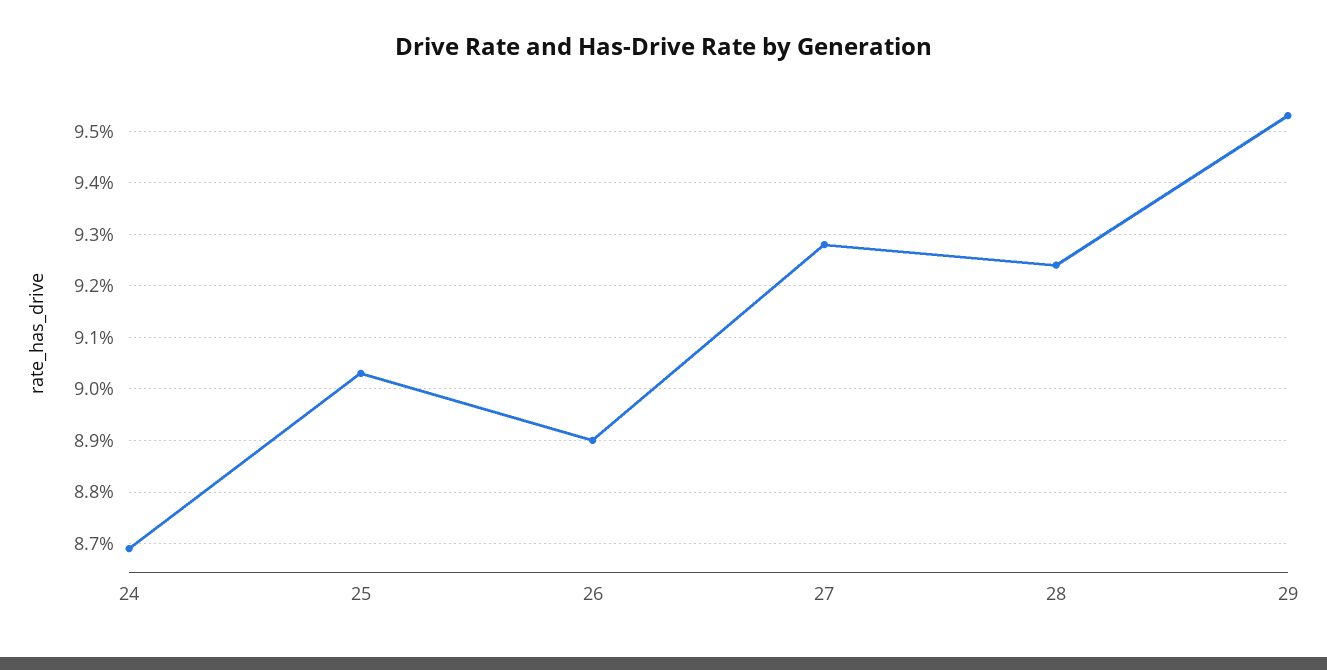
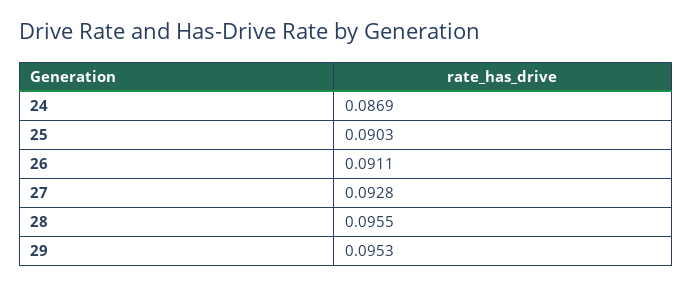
26: 0.089 -> 0.0911
28: 0.0925 -> 0.0955

